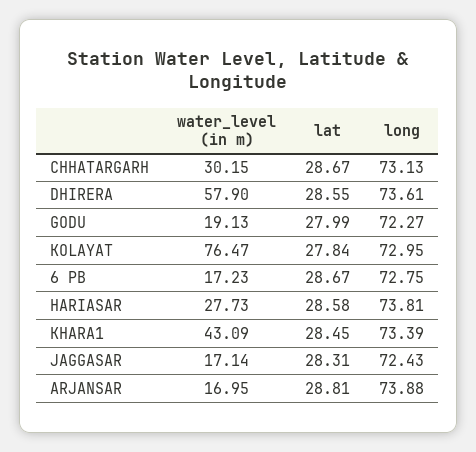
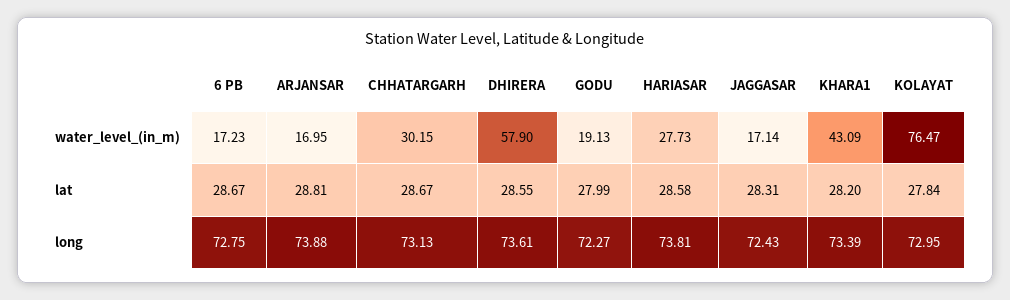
lat, KHARA1: 28.45 -> 28.2

